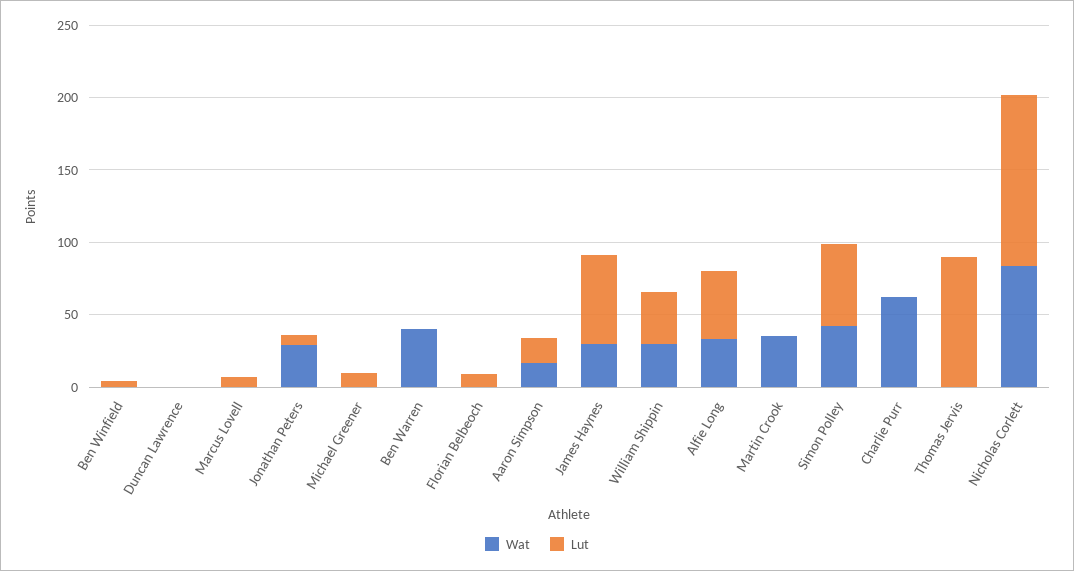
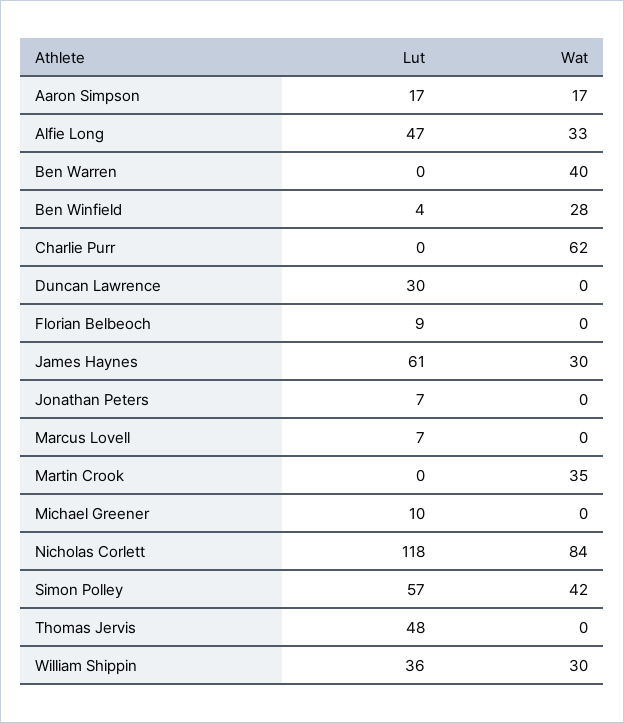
Wat, Ben Winfield: 0 -> 28
Lut, Duncan Lawrence: 0 -> 30
Wat, Jonathan Peters: 30 -> 0
Lut, Thomas Jervis: 90 -> 48

